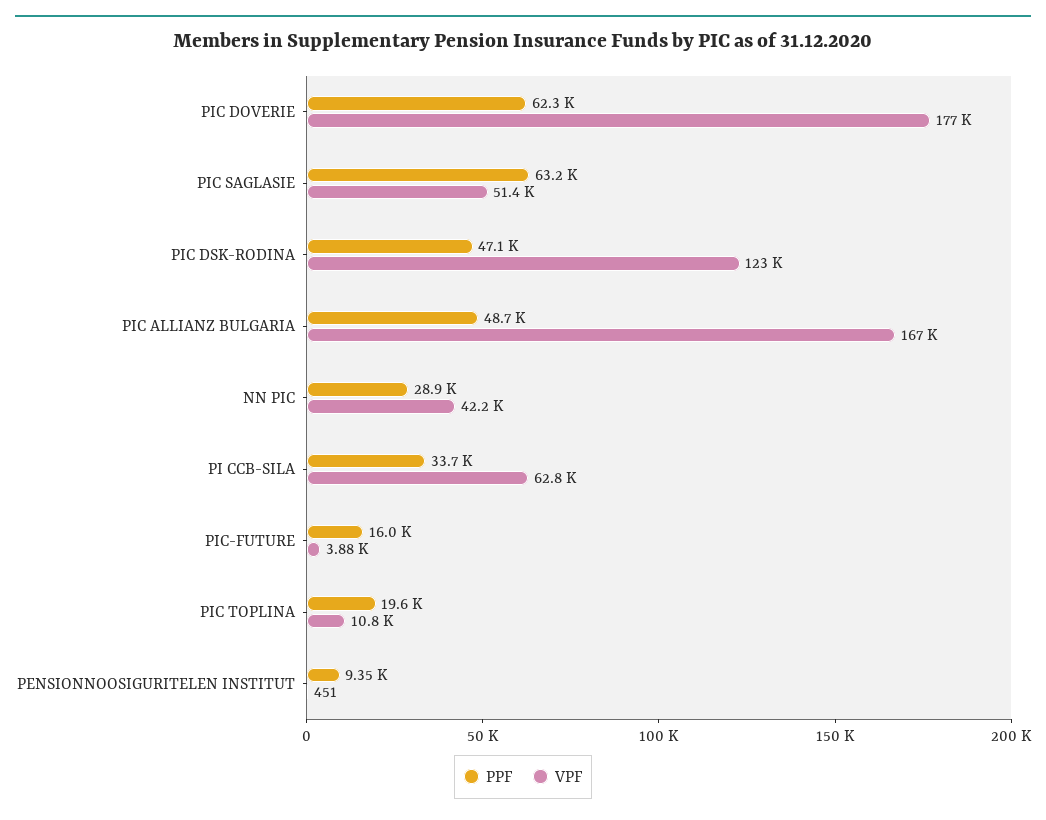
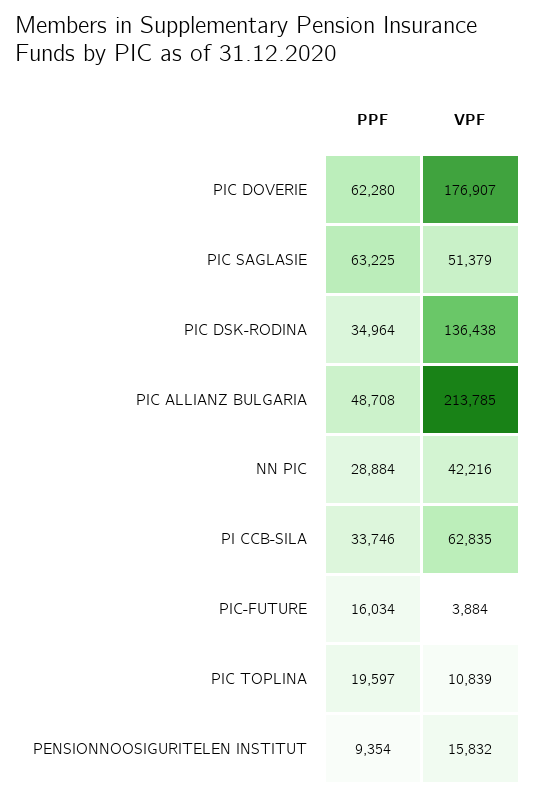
PPF, PIC DSK-RODINA: 47100 -> 34964
VPF, PIC DSK-RODINA: 123000 -> 136438
VPF, PIC ALLIANZ BULGARIA: 167000 -> 213785
VPF, PENSIONNOOSIGURITELEN INSTITUT: 451 -> 15832

